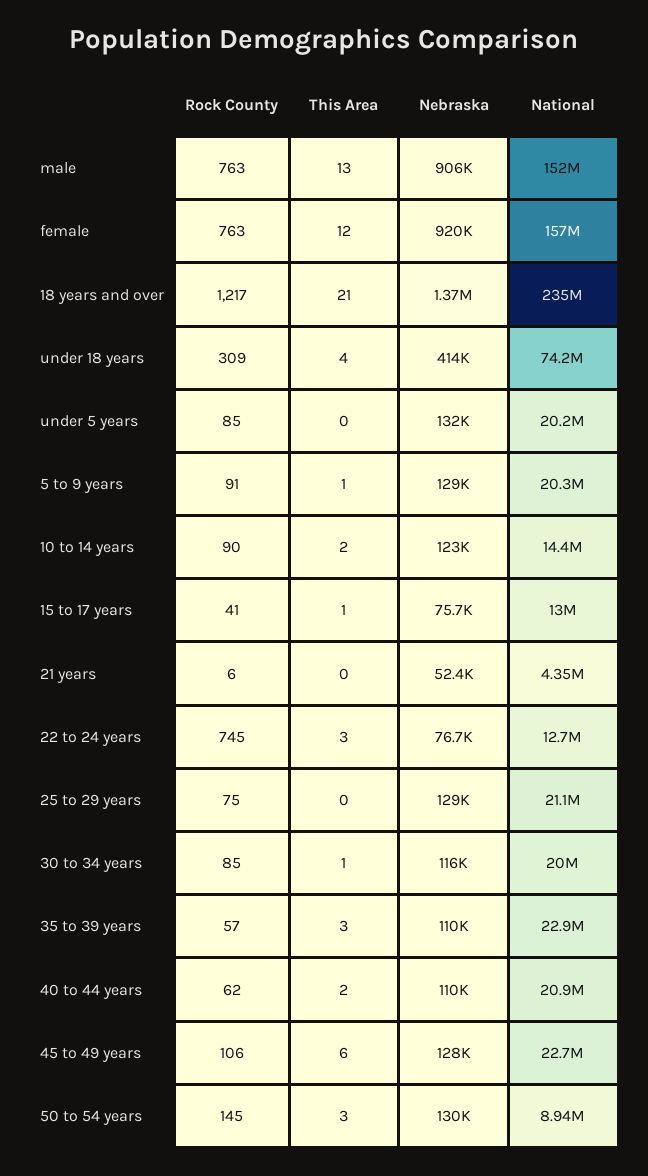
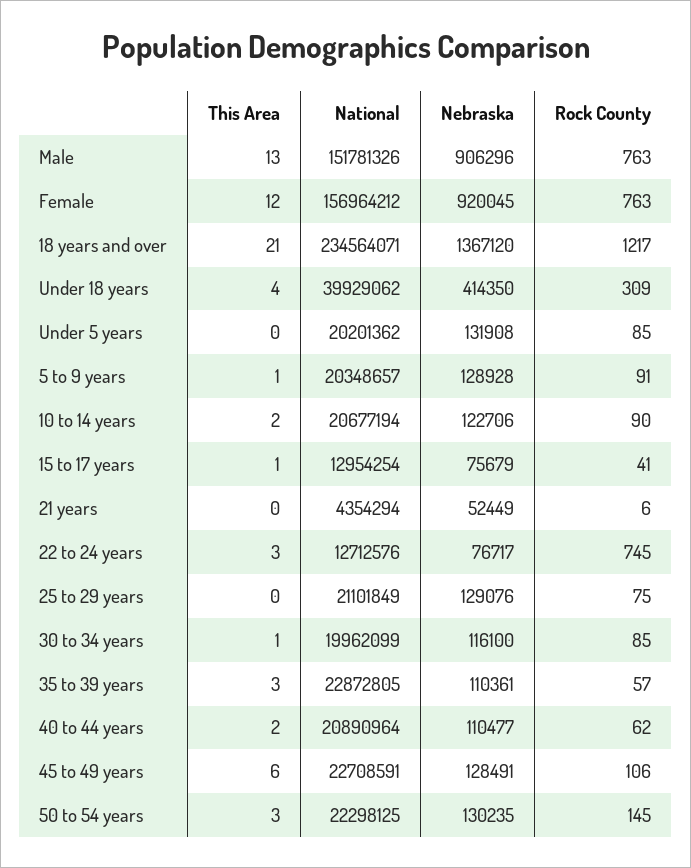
National, under 18 years: 74200000 -> 39929062
National, 10 to 14 years: 14400000 -> 20677194
National, 50 to 54 years: 8940000 -> 22298125

